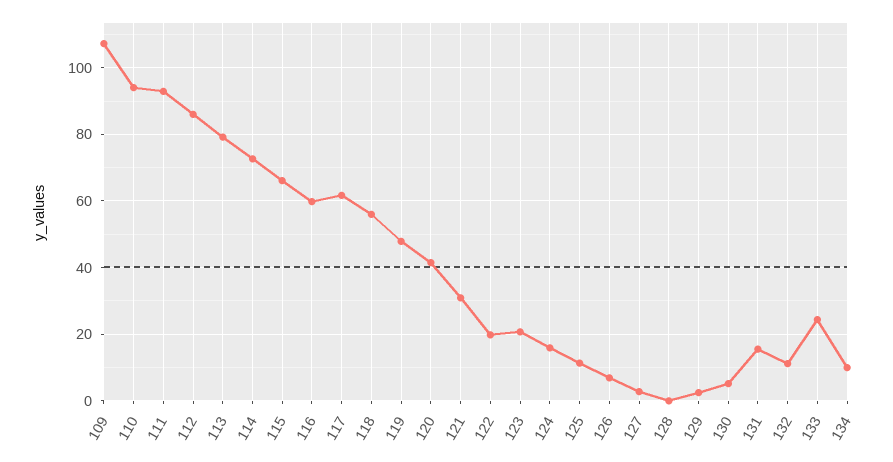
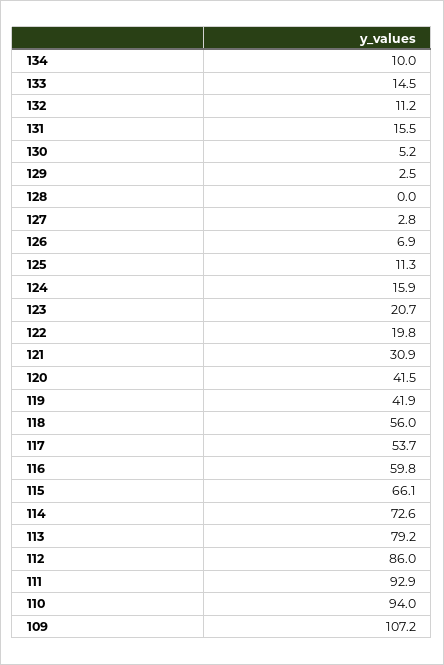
117: 62 -> 53.7
119: 48 -> 41.9
133: 24 -> 14.5

